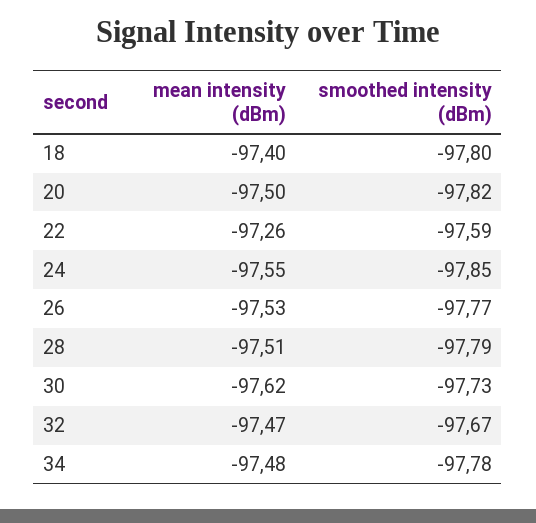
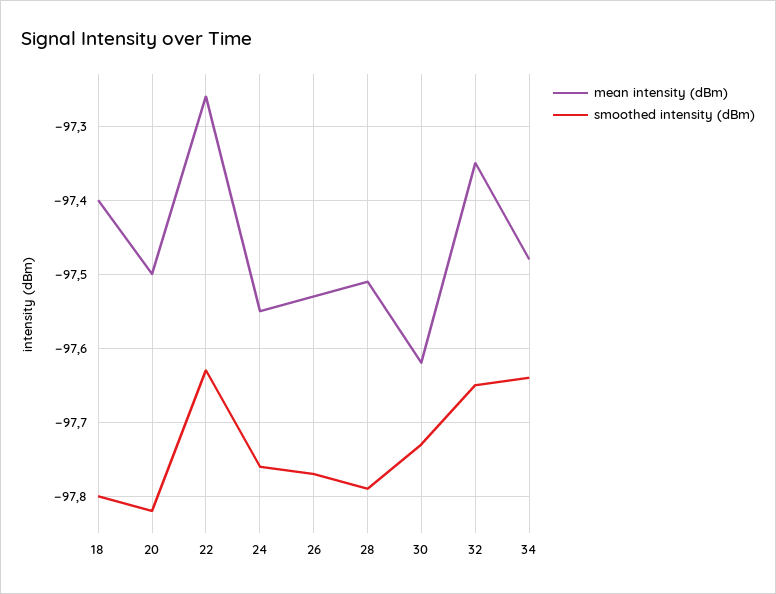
smoothed intensity (dBm), 22: -97.59 -> -97.63
smoothed intensity (dBm), 24: -97.85 -> -97.76
mean intensity (dBm), 32: -97.47 -> -97.35
smoothed intensity (dBm), 32: -97.67 -> -97.65
smoothed intensity (dBm), 34: -97.78 -> -97.64

